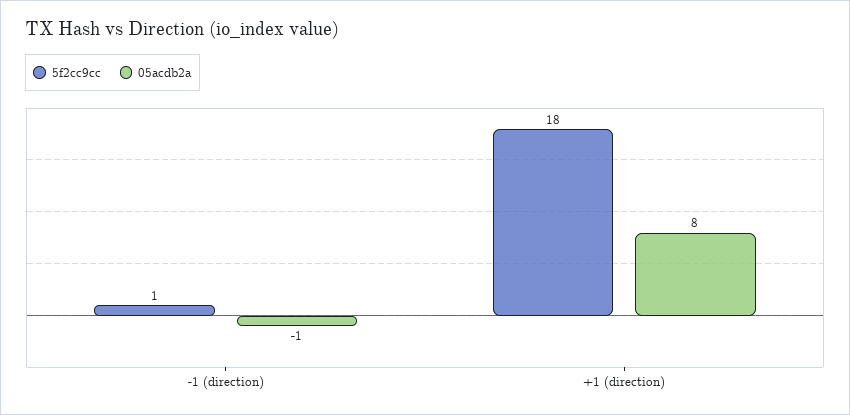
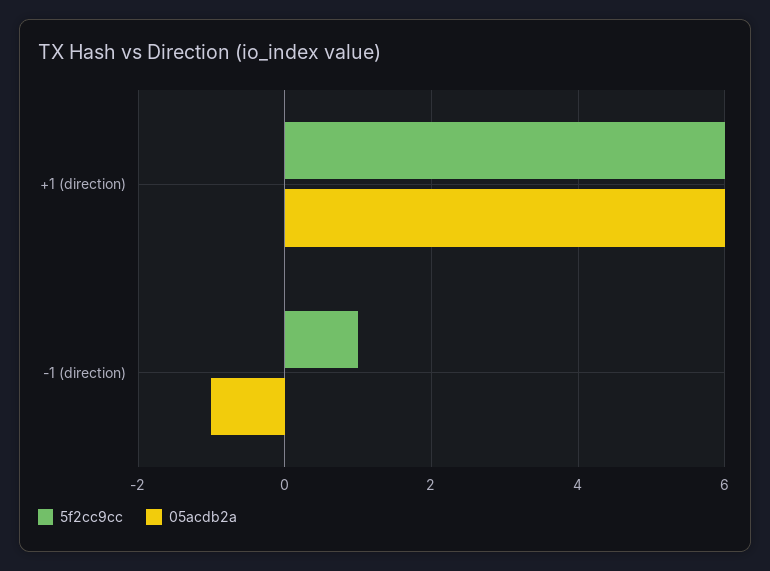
5f2cc9cc, +1 (direction): 18 -> 6
05acdb2a, +1 (direction): 8 -> 6

